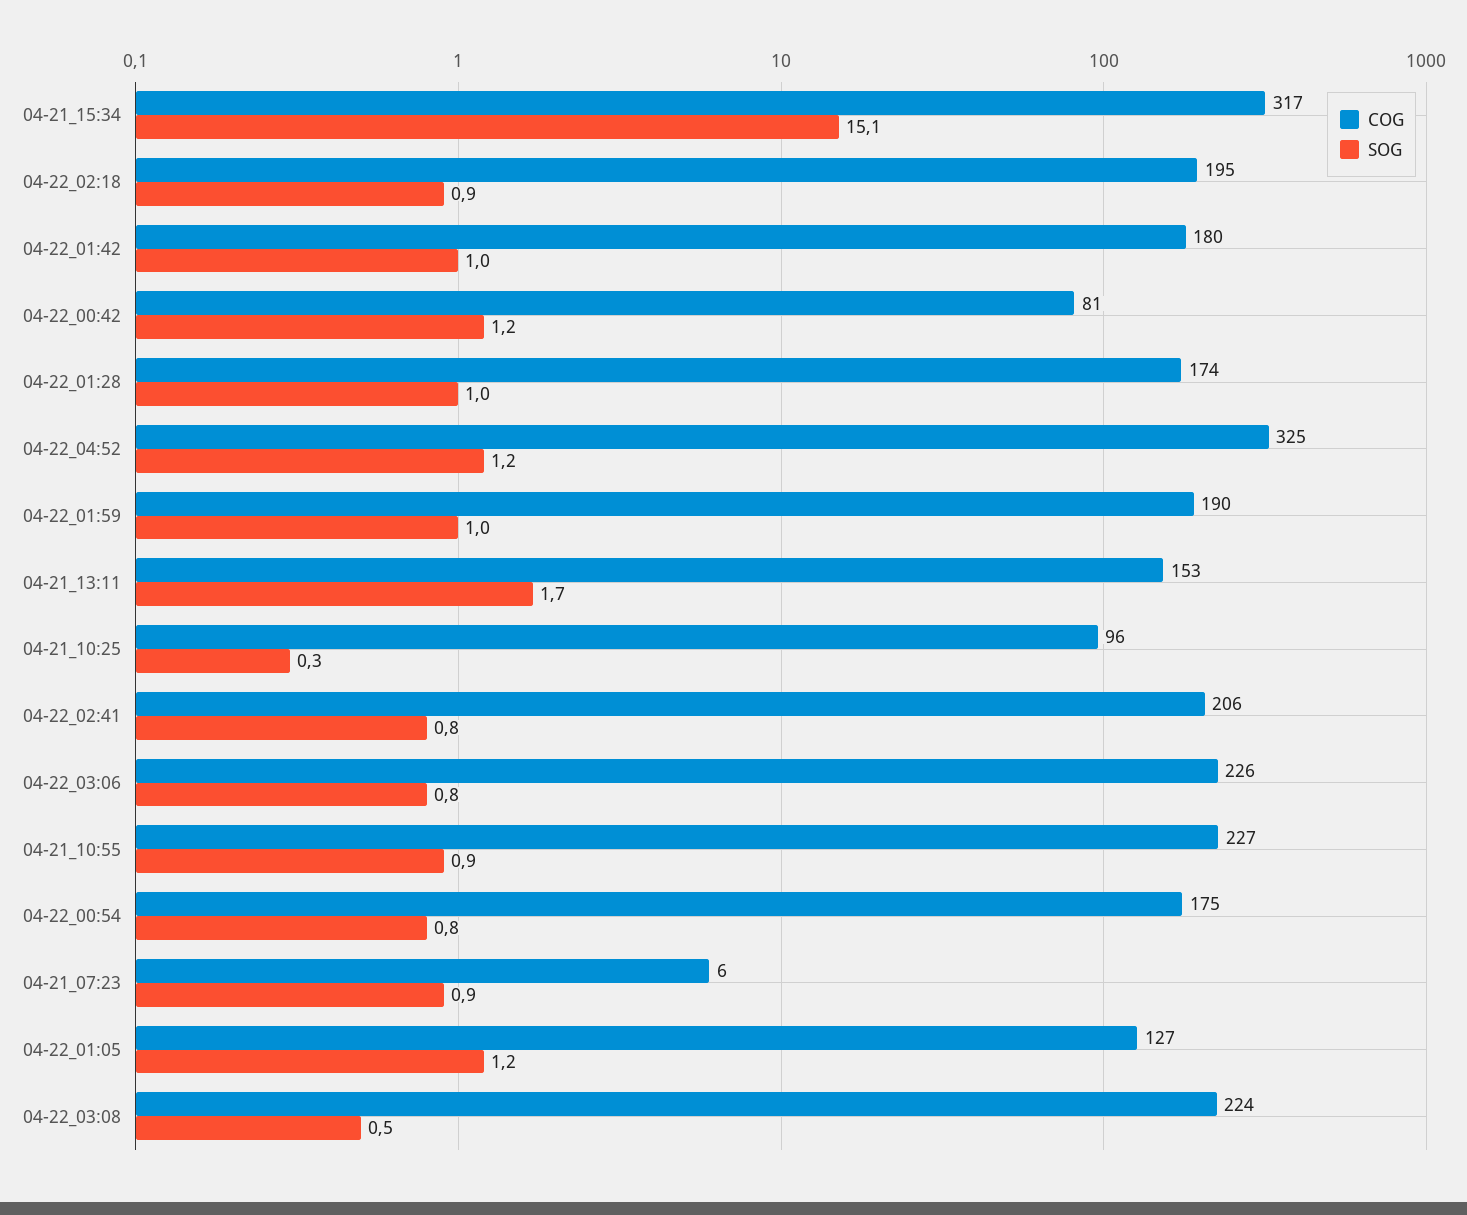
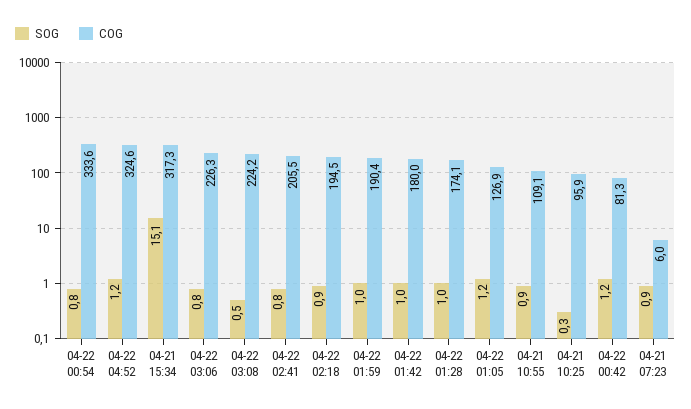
COG, 04-21_13:11: 153 -> none
SOG, 04-21_13:11: 1.7 -> none
COG, 04-21_10:55: 227 -> 109.1
COG, 04-22_00:54: 175 -> 333.6

